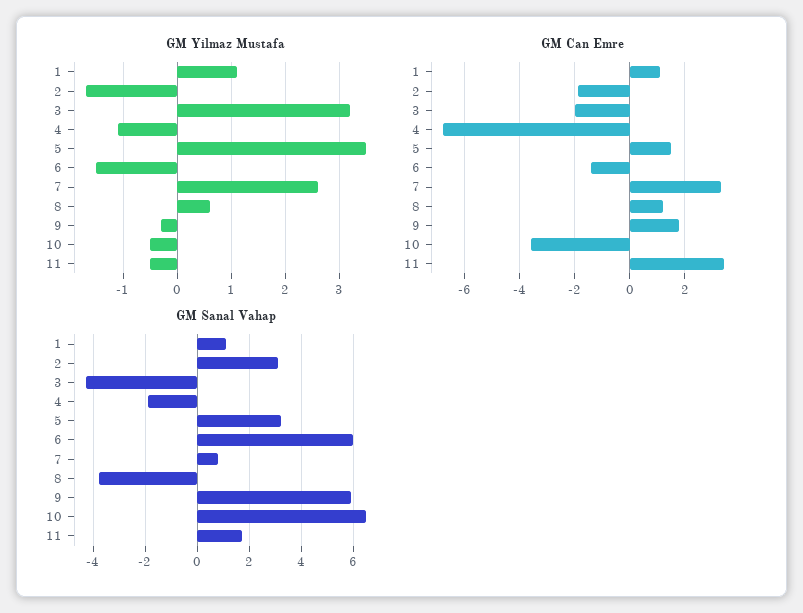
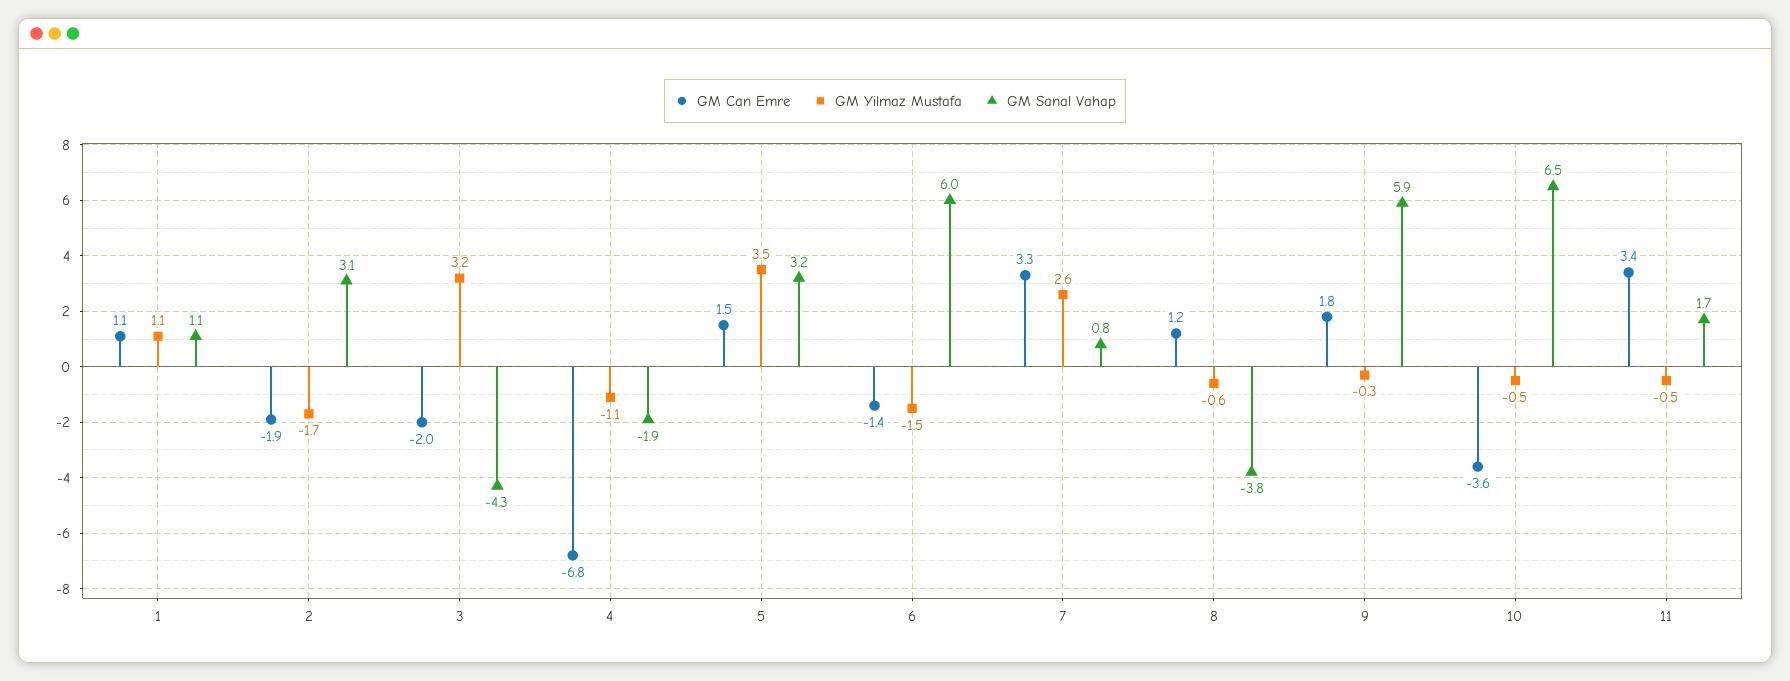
GM Yilmaz Mustafa, 8: 0.5 -> -0.6

